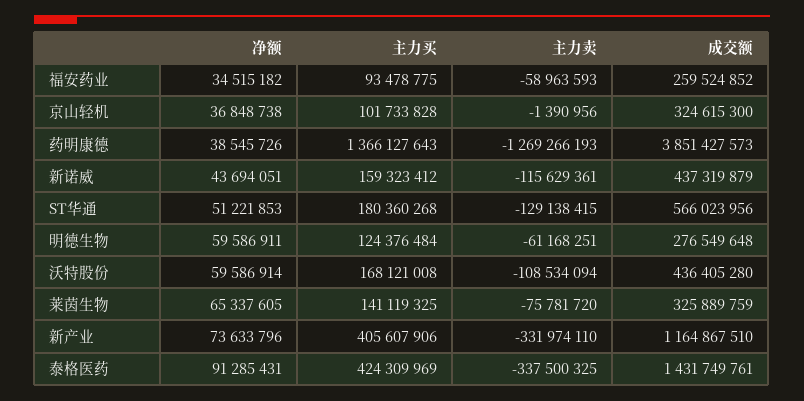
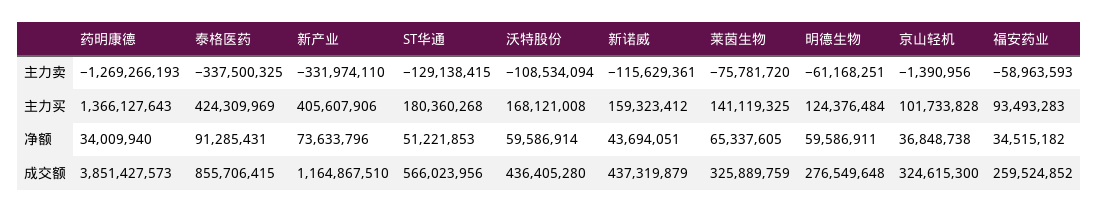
主力买, 福安药业: 93478775 -> 93493283
净额, 药明康德: 38545726 -> 34009940
成交额, 泰格医药: 1431749761 -> 855706415

